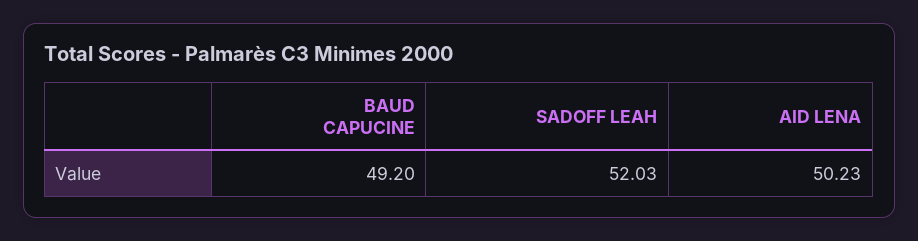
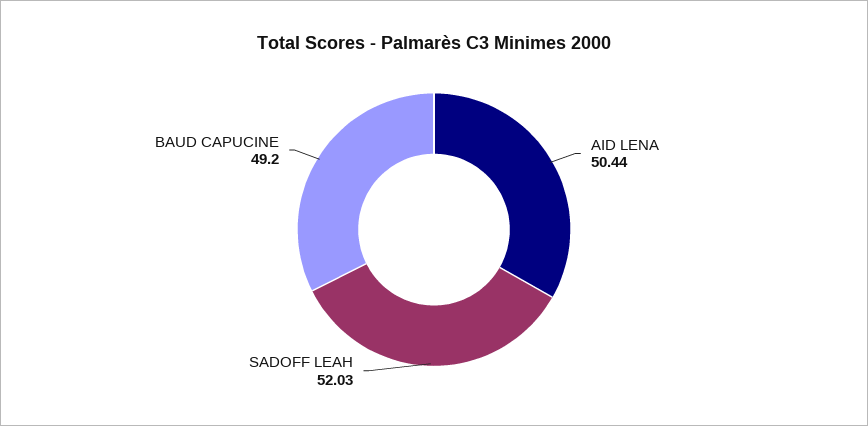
AID LENA: 50.23 -> 50.44

